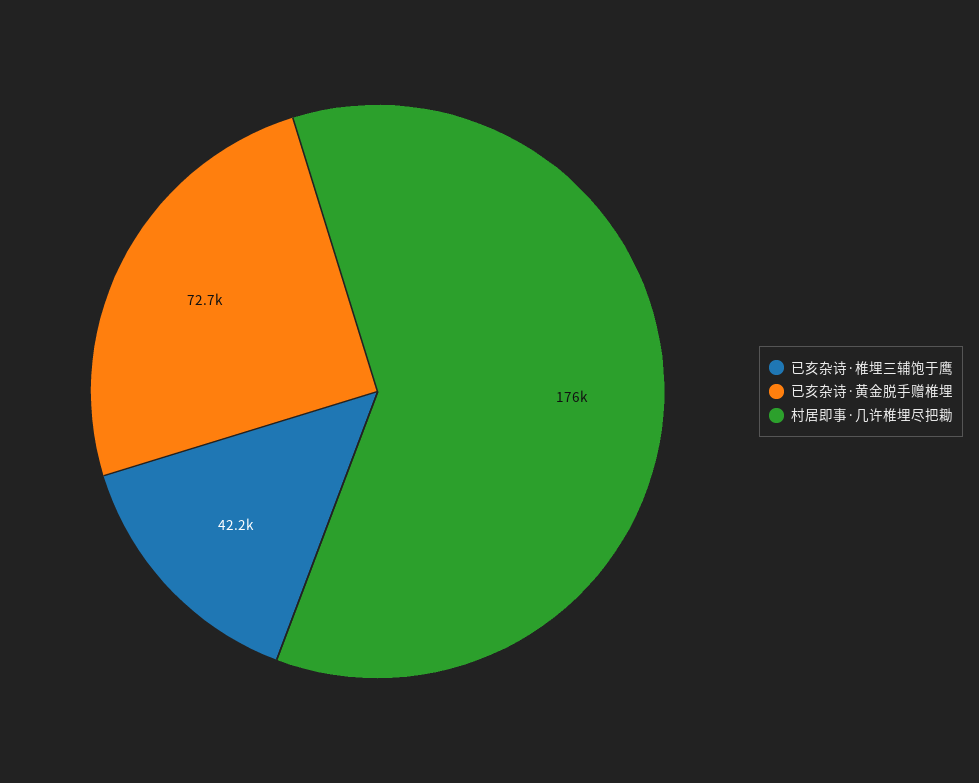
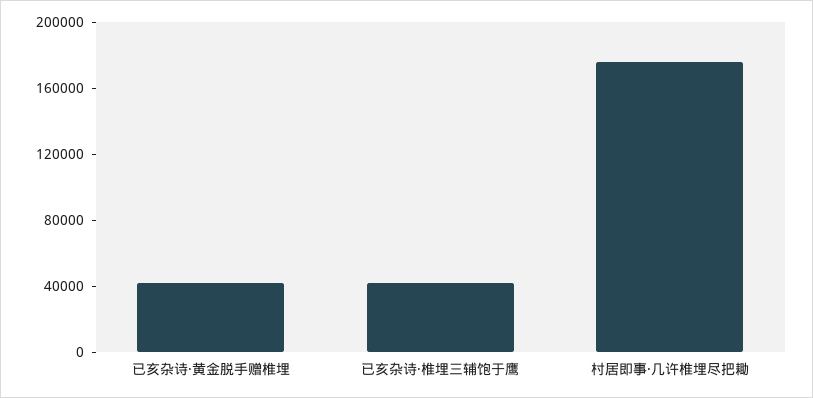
已亥杂诗·黄金脱手赠椎埋: 72700 -> 40000

